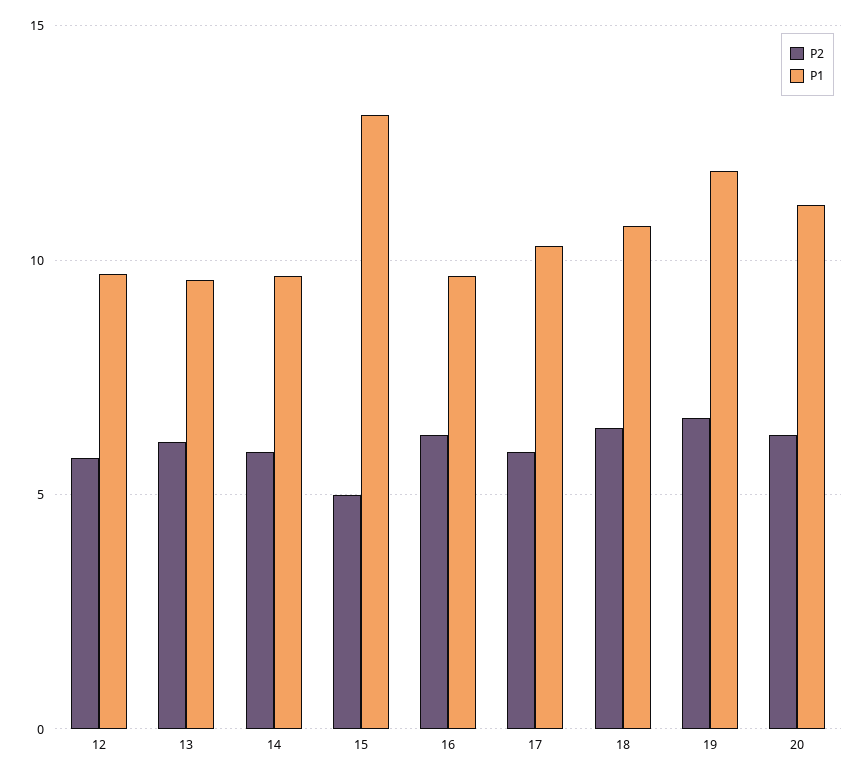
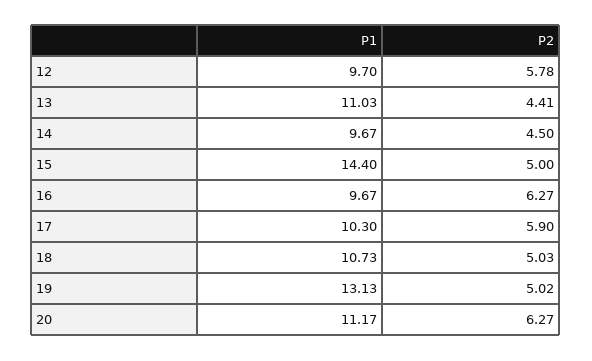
P2, 13: 6 -> 4.41
P1, 13: 9.5 -> 11.03
P2, 14: 6 -> 4.5
P1, 15: 13 -> 14.4
P2, 18: 6.5 -> 5.03
P2, 19: 6.5 -> 5.02
P1, 19: 12 -> 13.13

